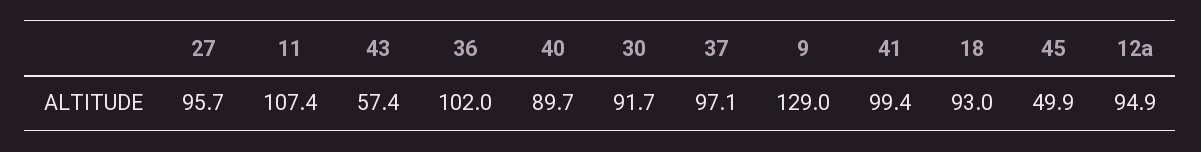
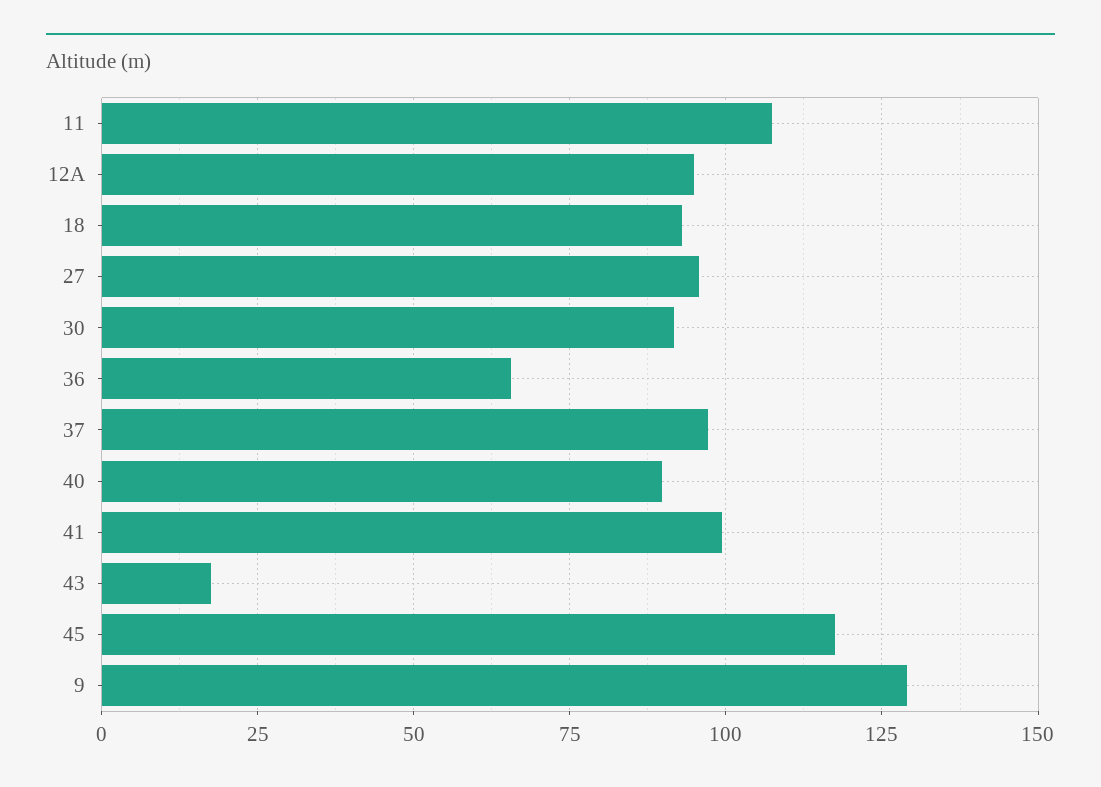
43: 57.4 -> 17.5
36: 102 -> 65
45: 49.9 -> 117.5

